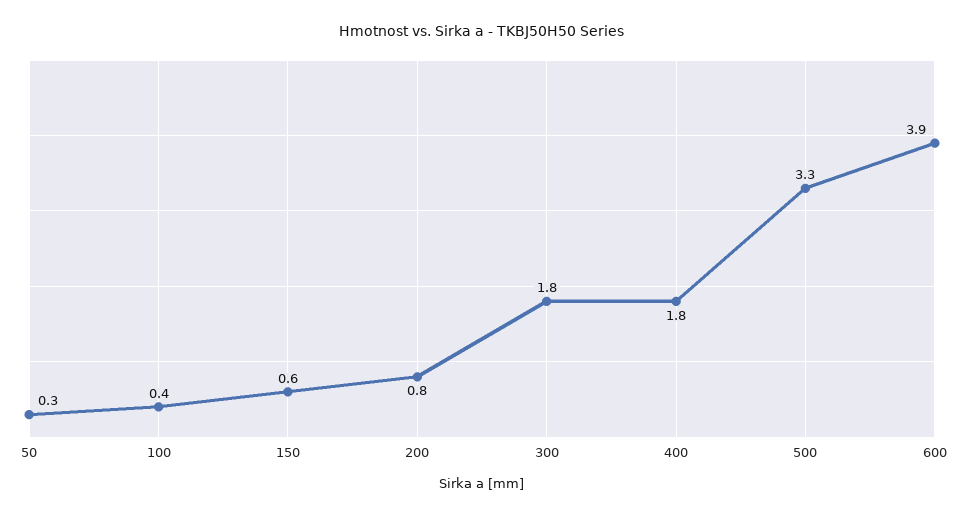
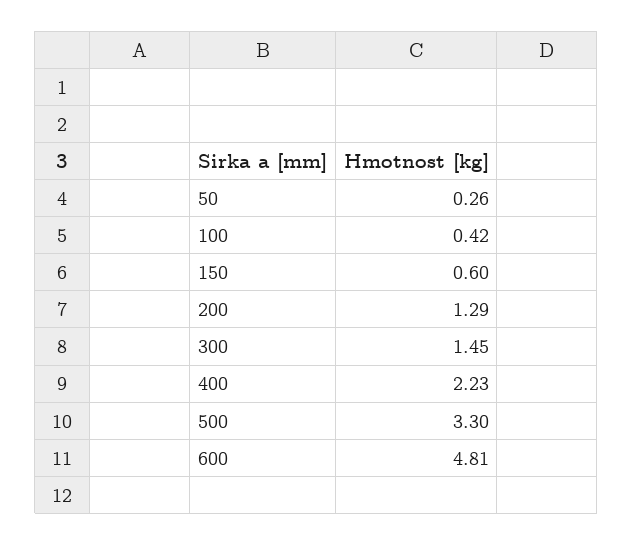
200: 0.8 -> 1.29
300: 1.8 -> 1.45
400: 1.8 -> 2.23
600: 3.9 -> 4.81

